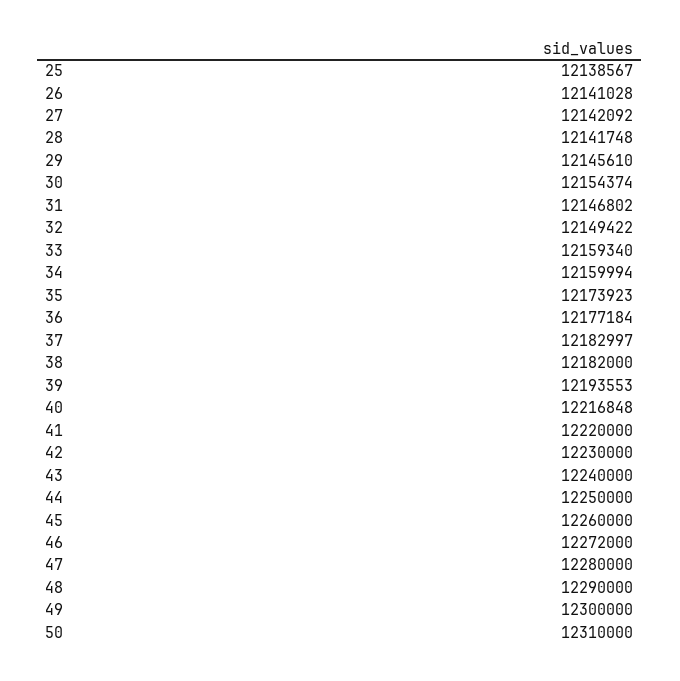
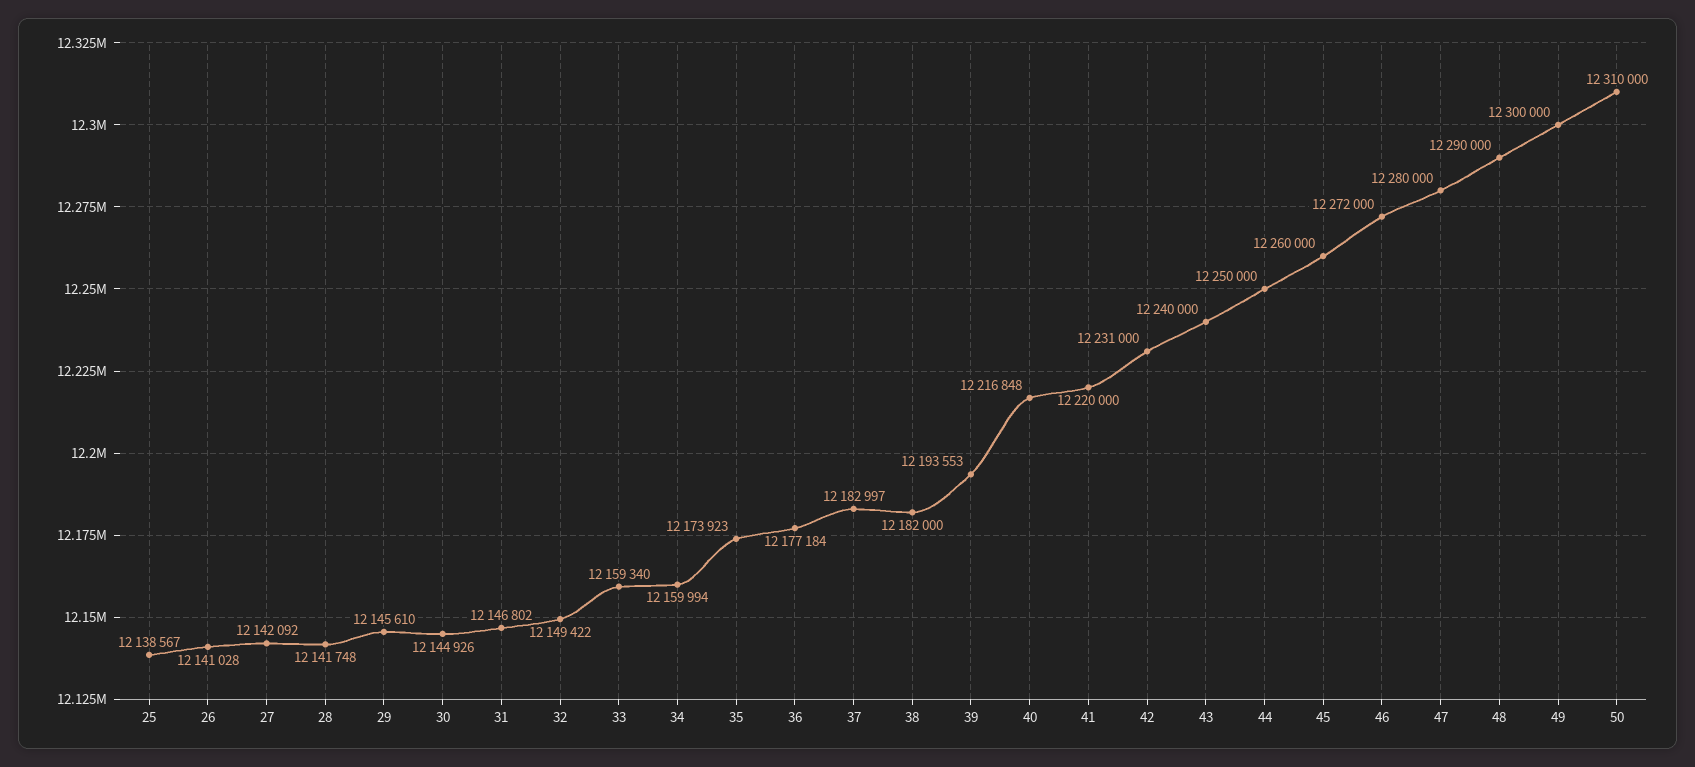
30: 12154374 -> 12144926
42: 12230000 -> 12231000

